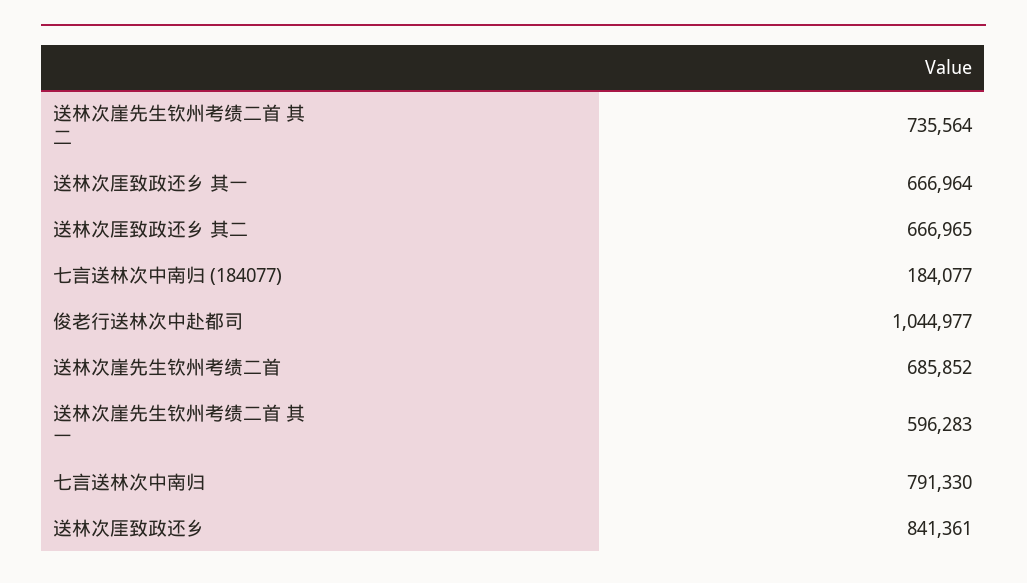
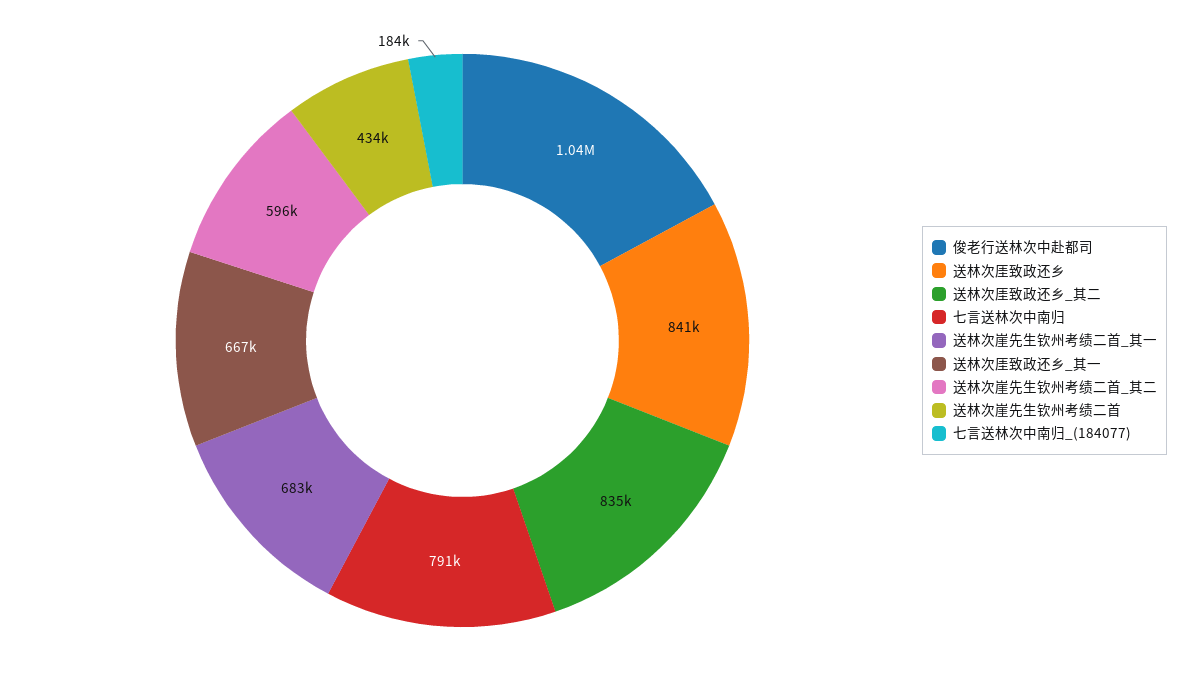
送林次崖先生钦州考绩二首 其二: 735564 -> 596000
送林次厓致政还乡 其二: 666965 -> 835000
送林次崖先生钦州考绩二首: 685852 -> 434000
送林次崖先生钦州考绩二首 其一: 596283 -> 683000

